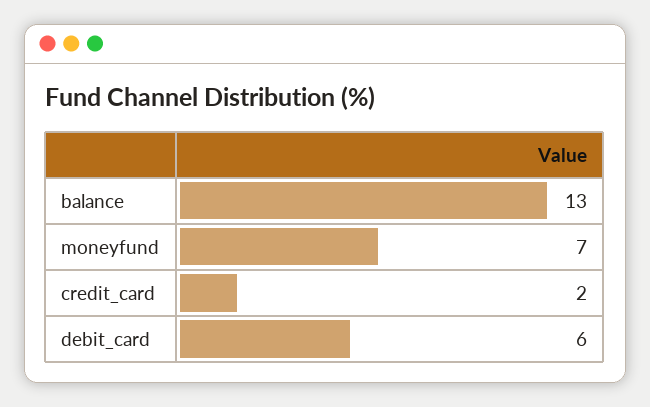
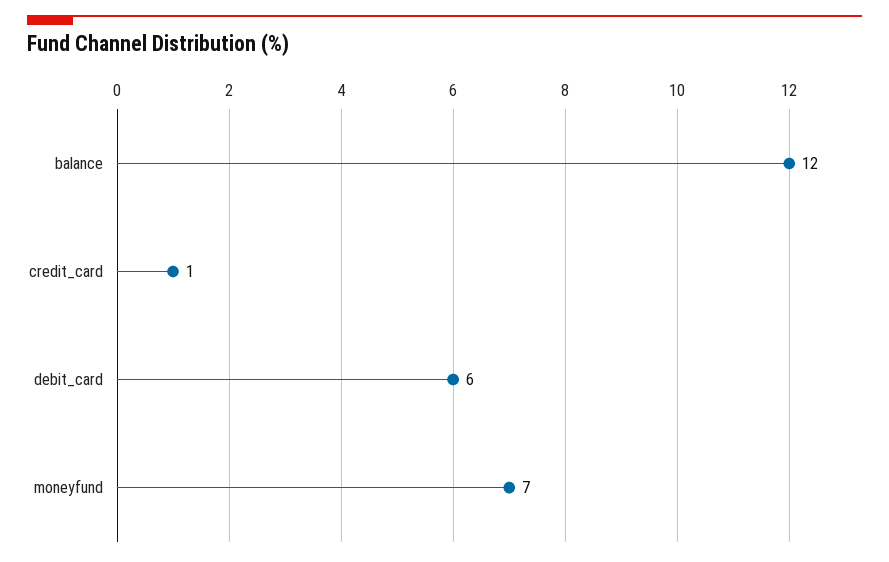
balance: 13 -> 12
credit_card: 2 -> 1

